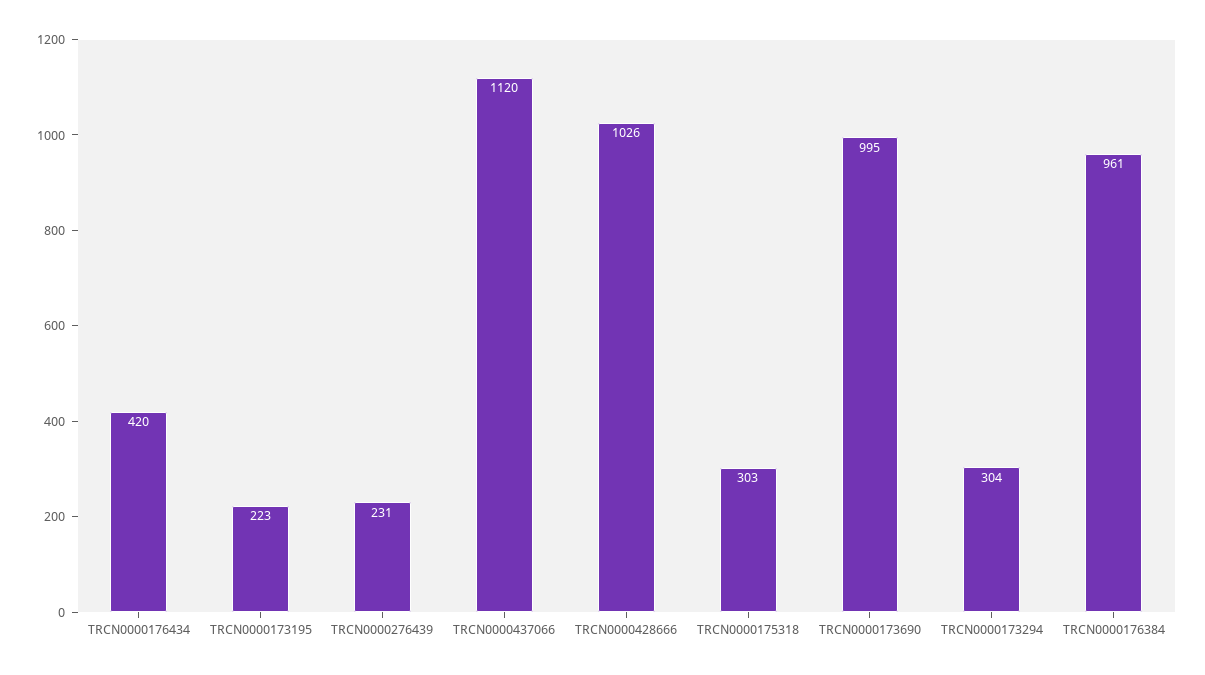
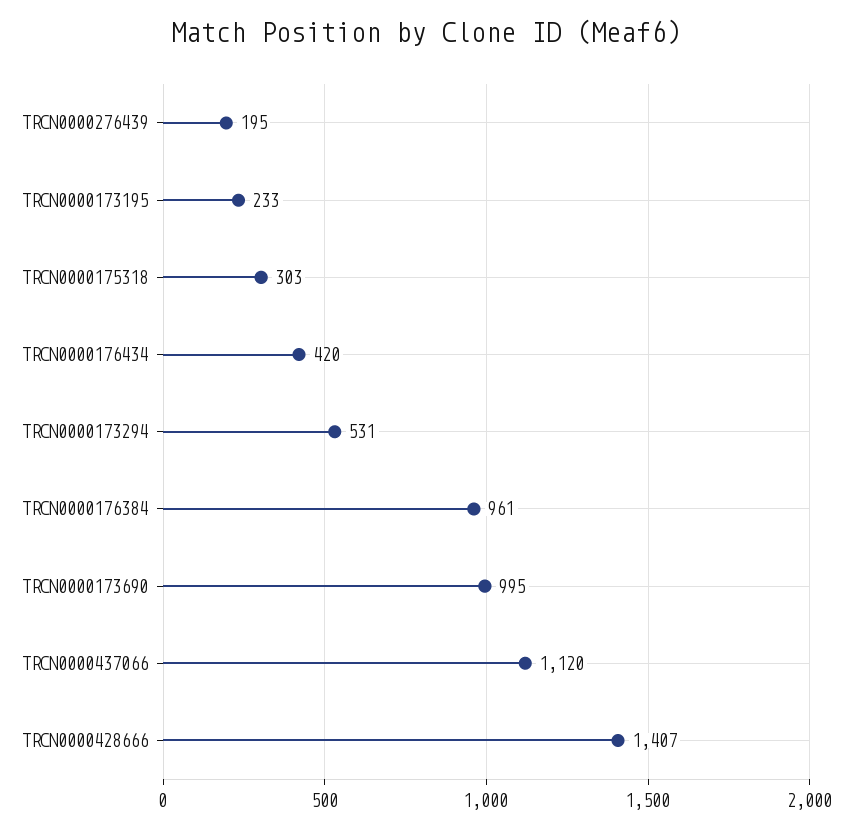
TRCN0000173195: 223 -> 233
TRCN0000276439: 231 -> 195
TRCN0000428666: 1026 -> 1407
TRCN0000173294: 304 -> 531

